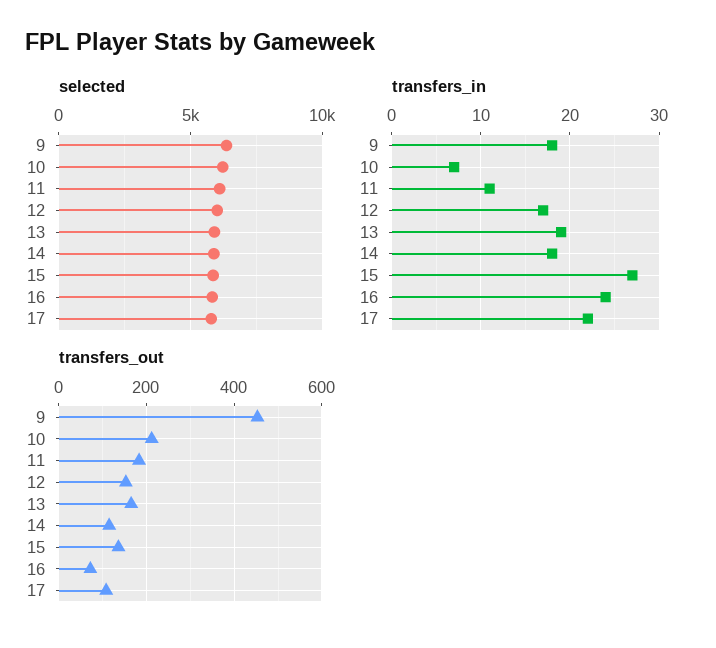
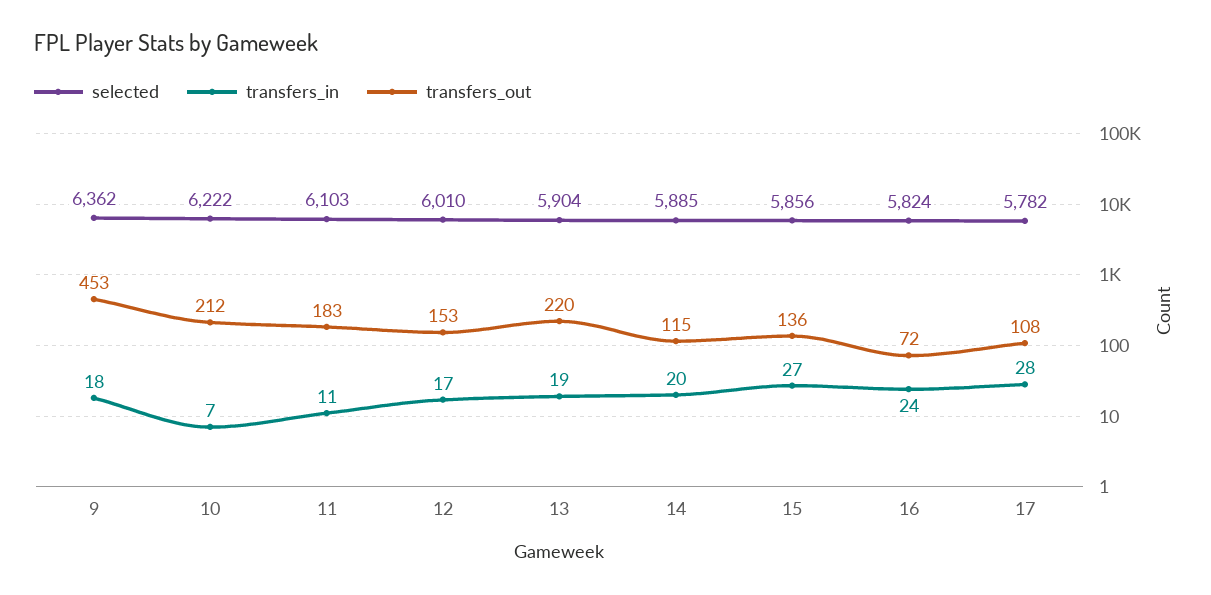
transfers_in, 14: 18 -> 20
transfers_in, 17: 22 -> 28
transfers_out, 13: 160 -> 220

